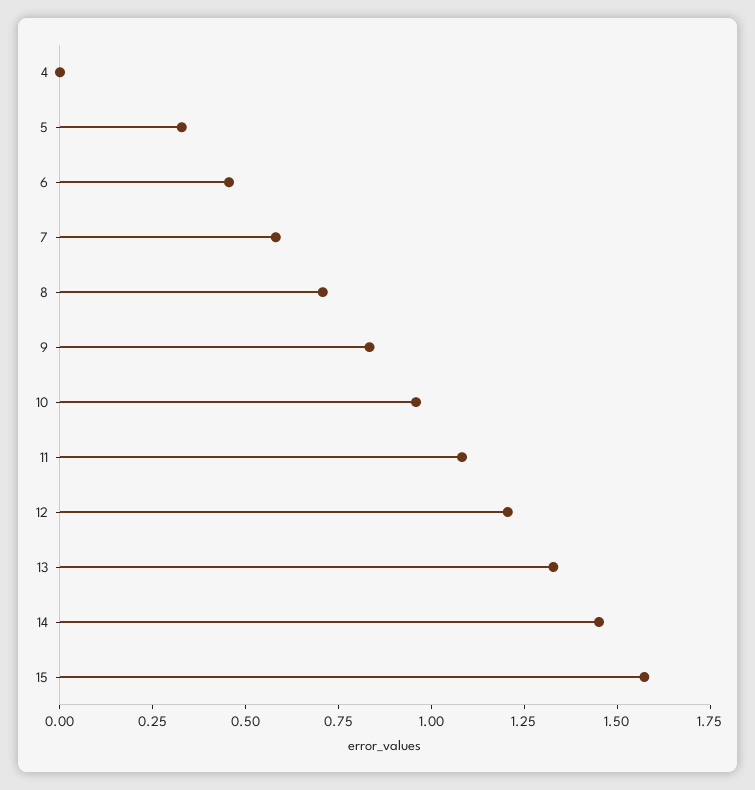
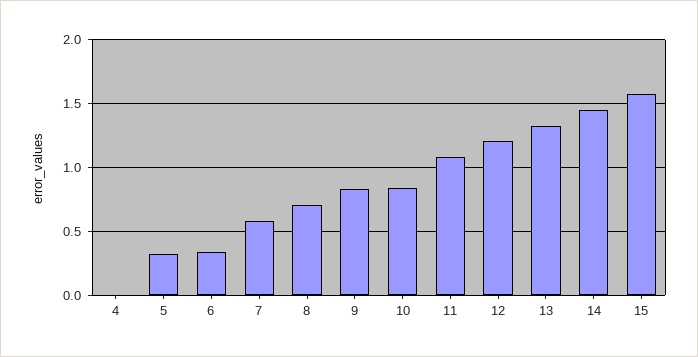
6: 0.45 -> 0.35
10: 0.95 -> 0.85

